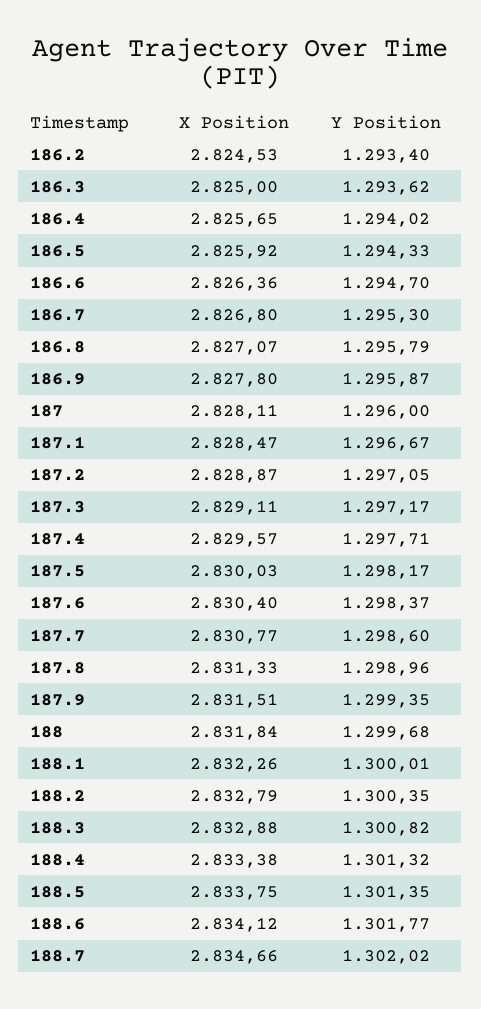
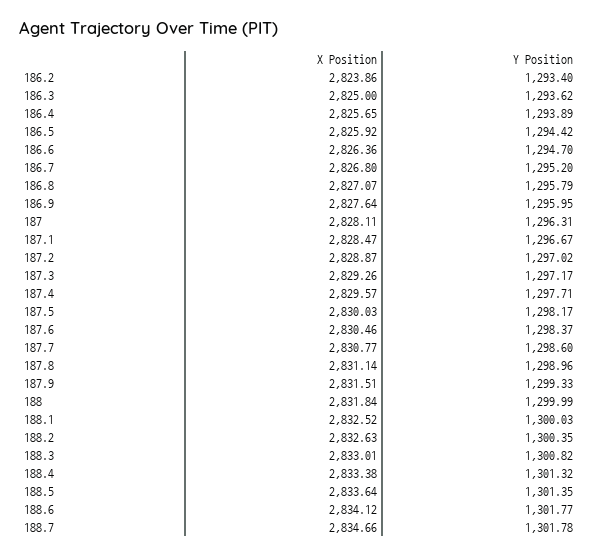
X Position, 186.2: 2824.53 -> 2823.86
Y Position, 186.4: 1294.02 -> 1293.89
Y Position, 186.5: 1294.33 -> 1294.42
Y Position, 186.7: 1295.3 -> 1295.2
X Position, 186.9: 2827.8 -> 2827.64
Y Position, 186.9: 1295.87 -> 1295.95
Y Position, 187: 1296 -> 1296.31
Y Position, 187.2: 1297.05 -> 1297.02
X Position, 187.3: 2829.11 -> 2829.26
X Position, 187.6: 2830.4 -> 2830.46
X Position, 187.8: 2831.33 -> 2831.14
Y Position, 187.9: 1299.35 -> 1299.33
Y Position, 188: 1299.68 -> 1299.99
X Position, 188.1: 2832.26 -> 2832.52
Y Position, 188.1: 1300.01 -> 1300.03
X Position, 188.2: 2832.79 -> 2832.63
X Position, 188.3: 2832.88 -> 2833.01
X Position, 188.5: 2833.75 -> 2833.64
Y Position, 188.7: 1302.02 -> 1301.78

